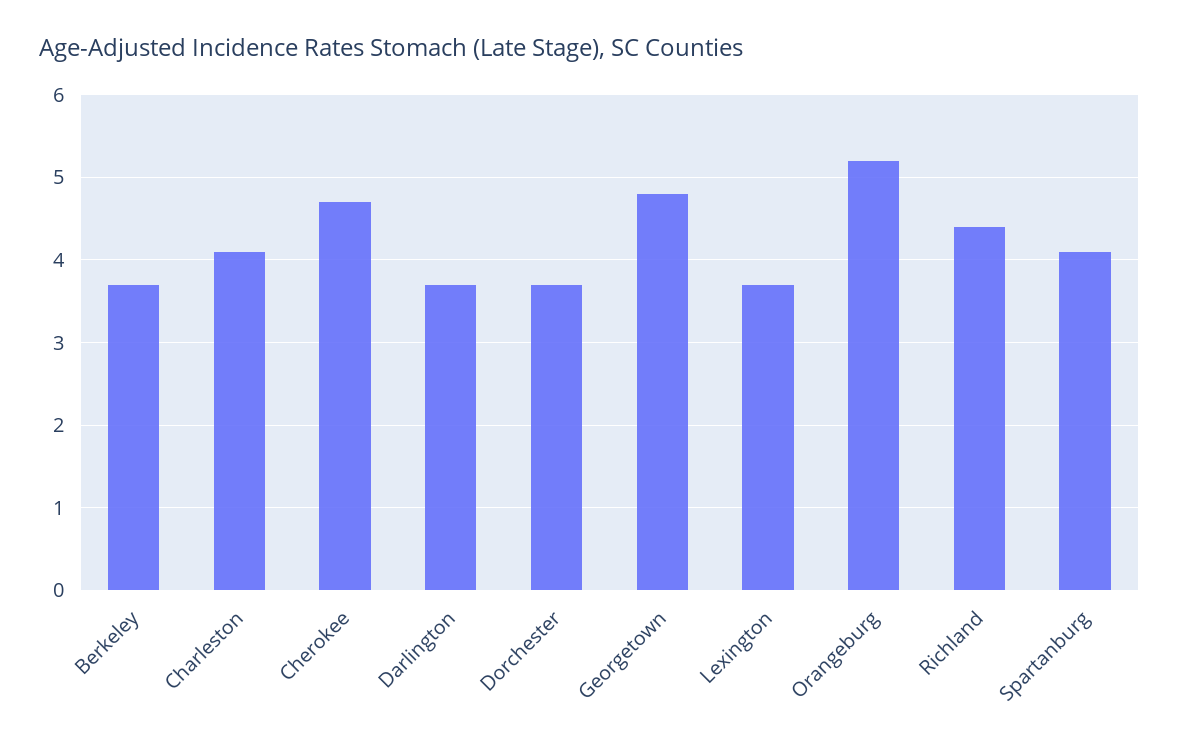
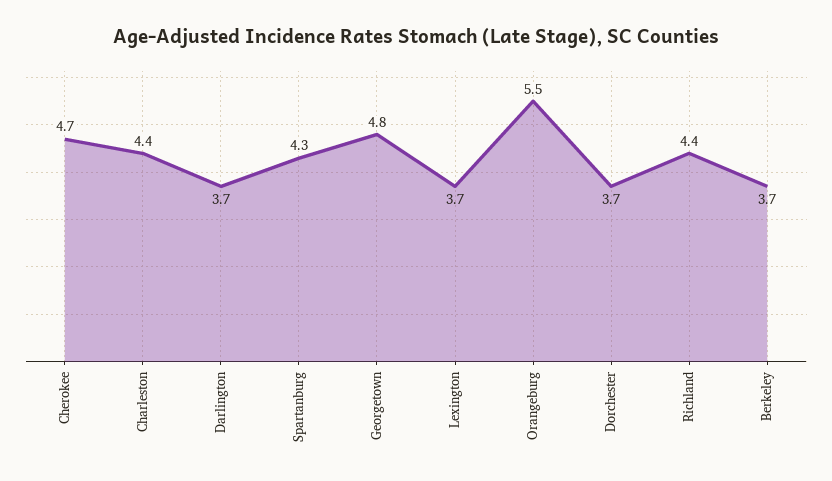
Charleston: 4.1 -> 4.4
Orangeburg: 5.2 -> 5.5
Spartanburg: 4.1 -> 4.3

